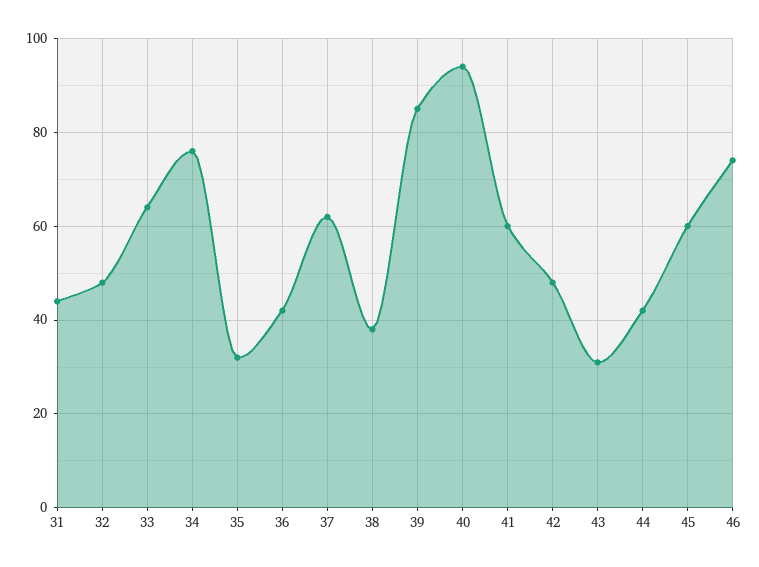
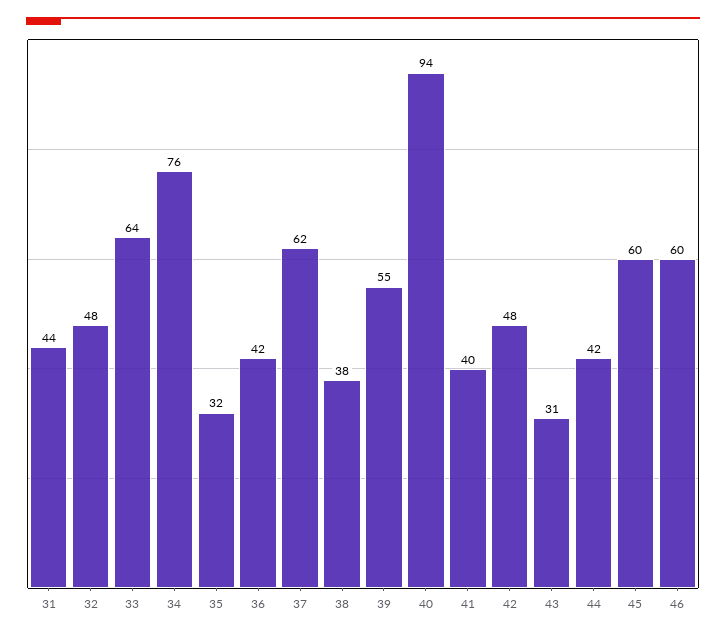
39: 85 -> 55
41: 60 -> 40
46: 75 -> 60

